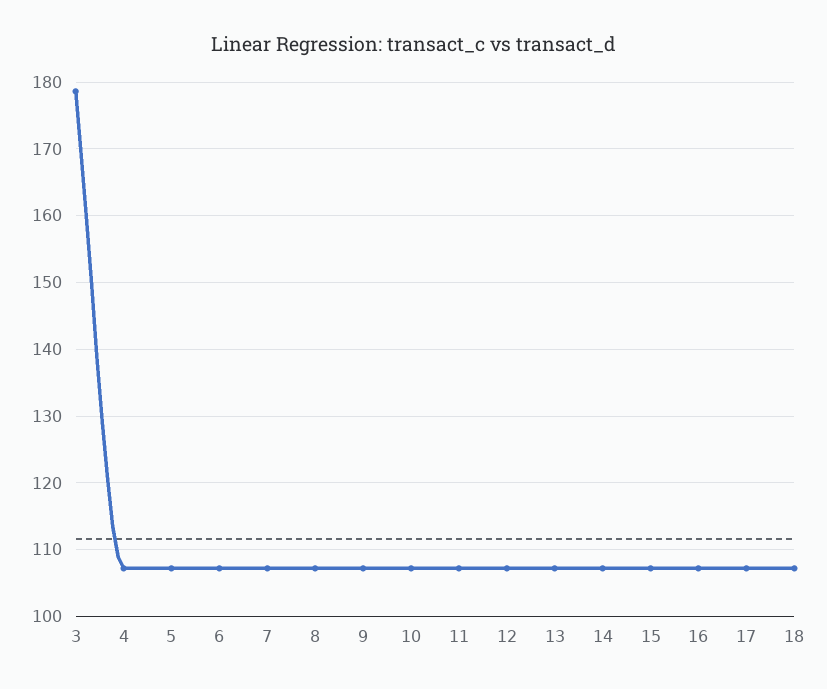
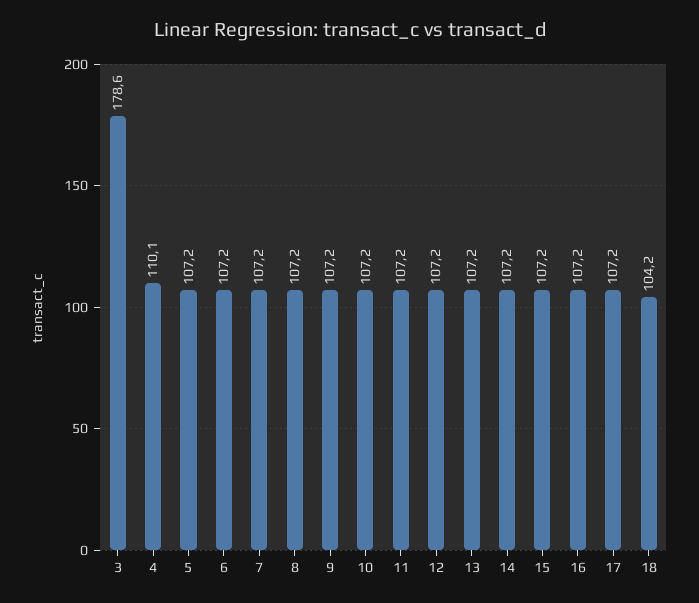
4: 107 -> 110.1
18: 107 -> 104.2

